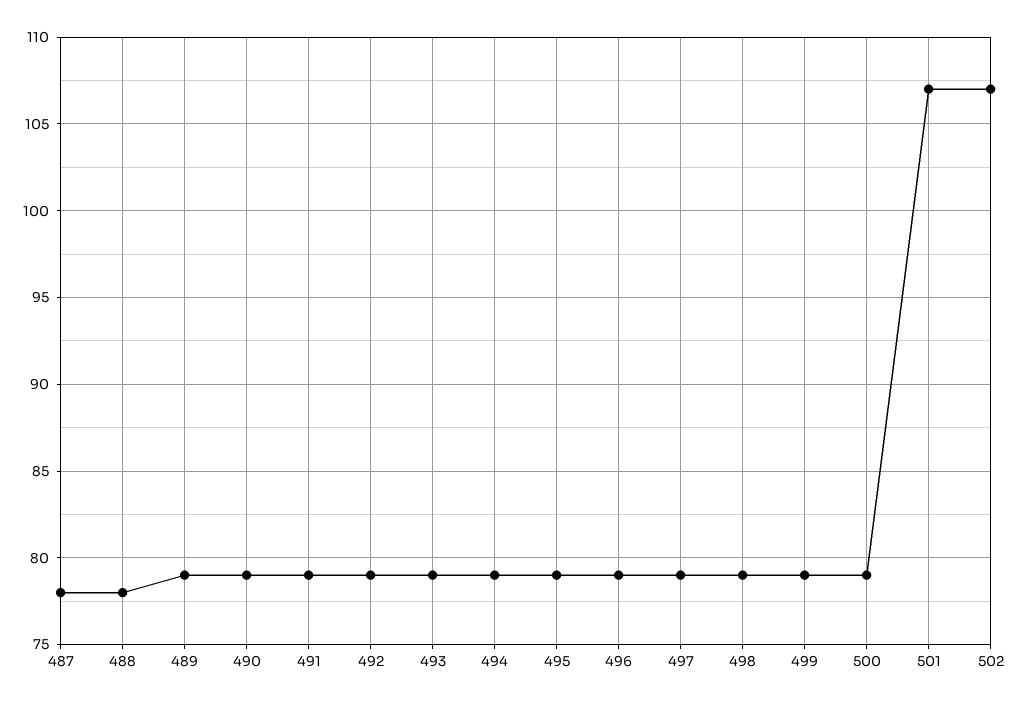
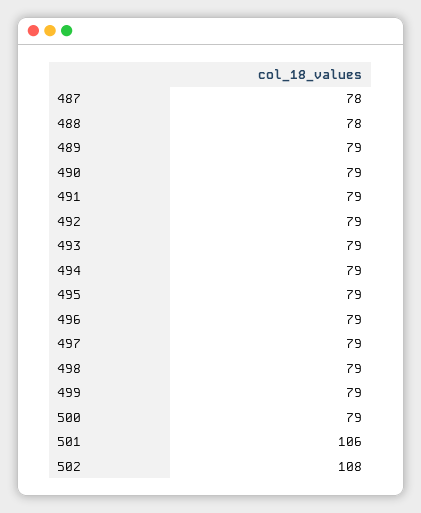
501: 107 -> 106
502: 107 -> 108

